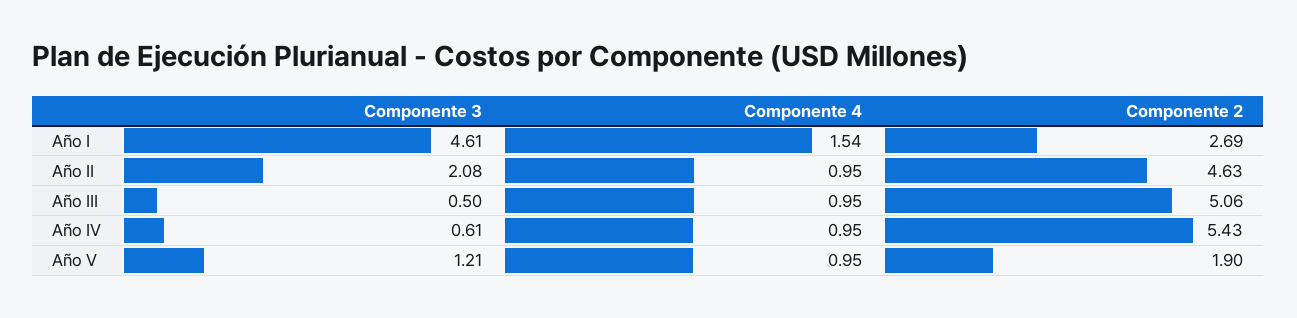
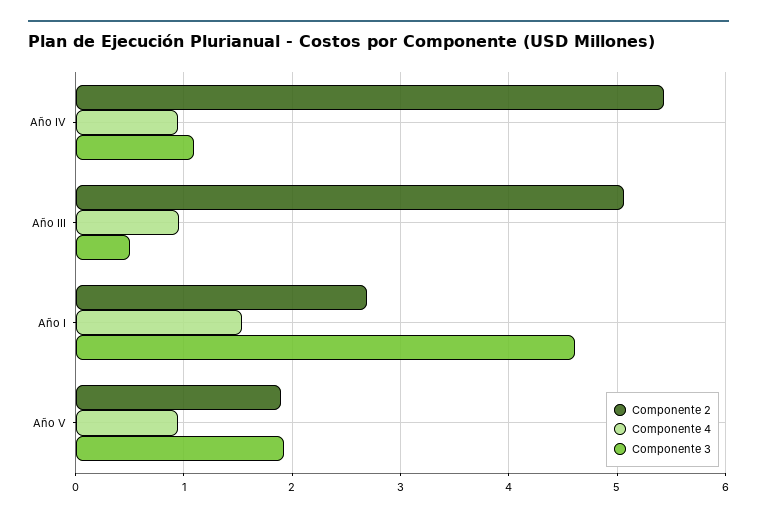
Componente 3, Año II: 2.08 -> none
Componente 4, Año II: 0.95 -> none
Componente 2, Año II: 4.63 -> none
Componente 3, Año IV: 0.61 -> 1.1
Componente 3, Año V: 1.21 -> 1.9

